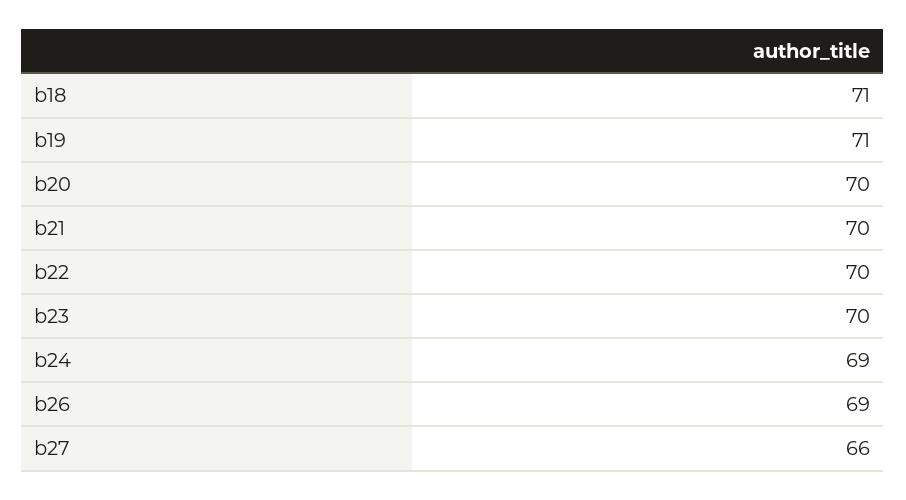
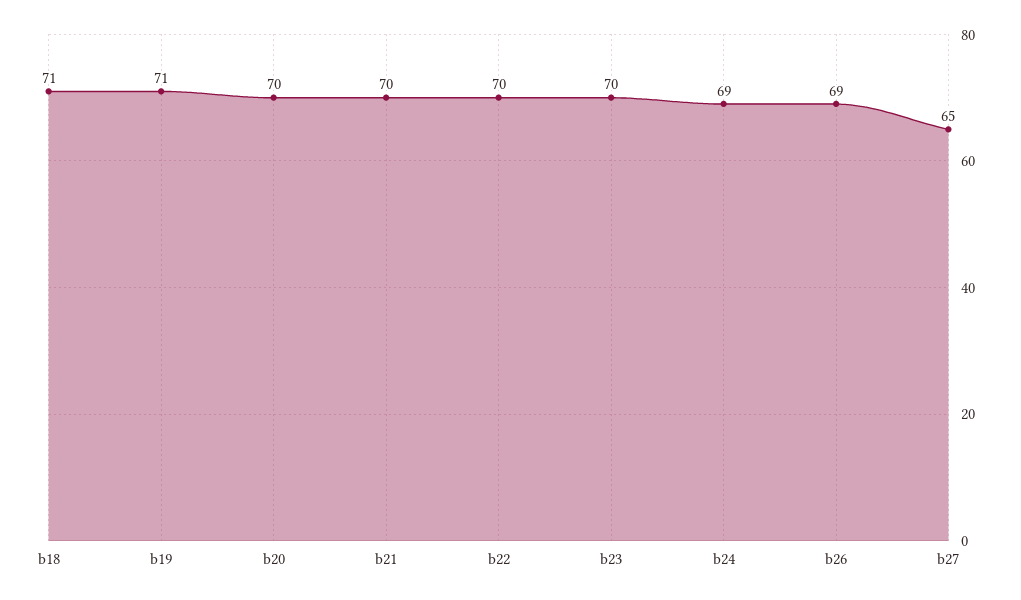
b27: 66 -> 65

